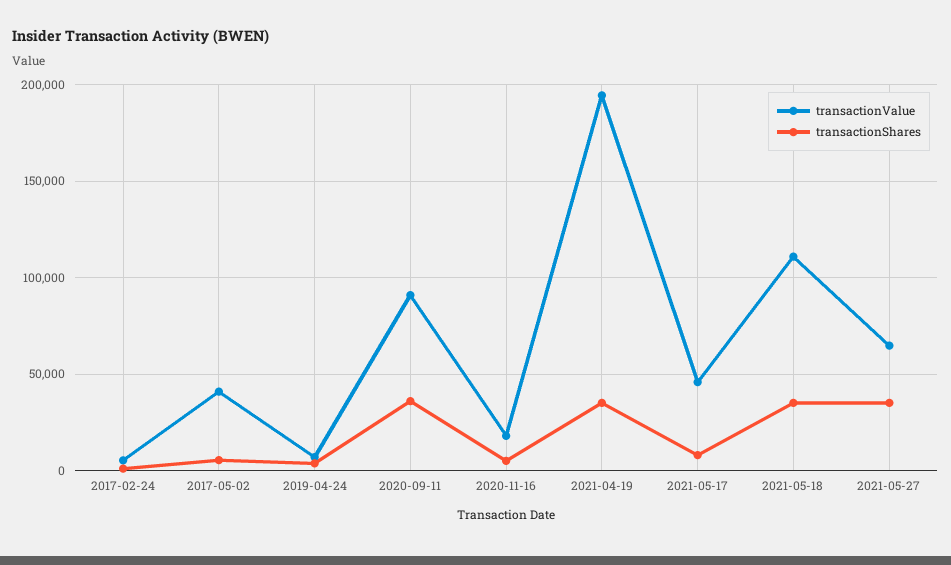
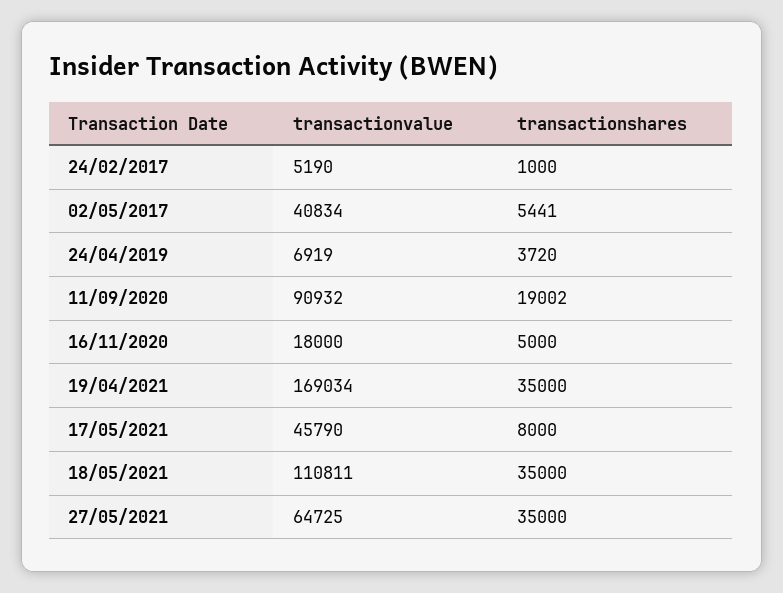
transactionShares, 2020-09-11: 35000 -> 19002
transactionValue, 2021-04-19: 195000 -> 169034

